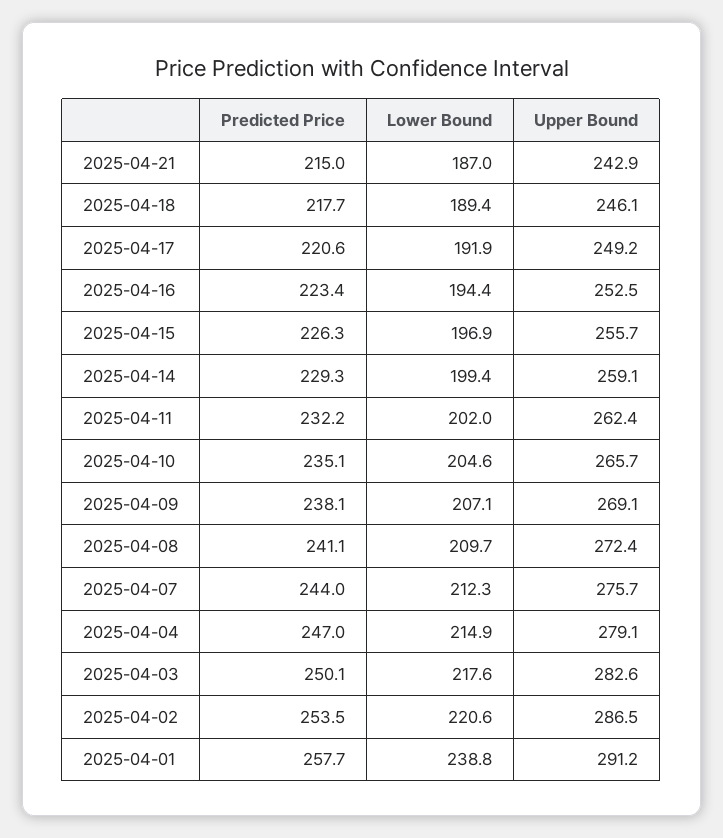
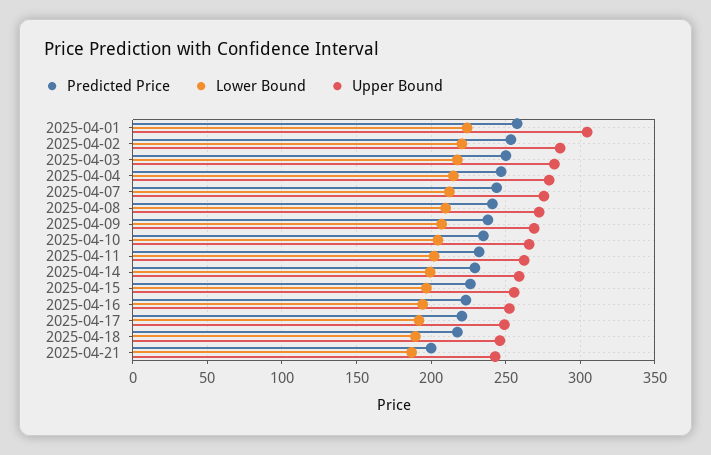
Predicted Price, 2025-04-21: 215 -> 200
Lower Bound, 2025-04-01: 238.8 -> 225
Upper Bound, 2025-04-01: 291.2 -> 305

